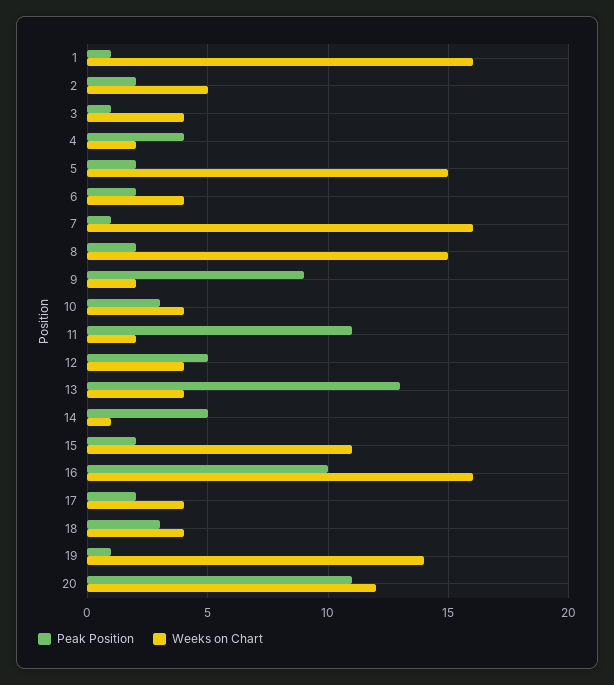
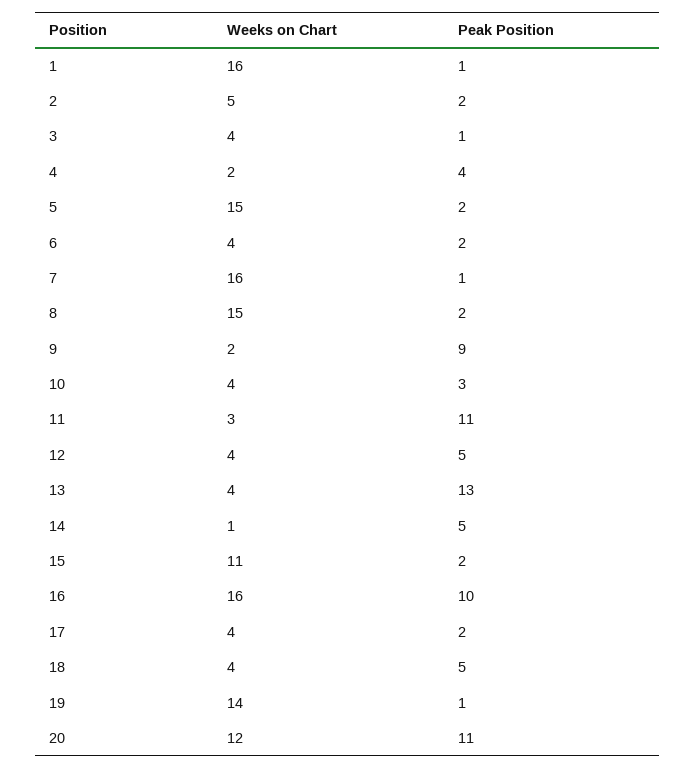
Weeks on Chart, 11: 2 -> 3
Peak Position, 18: 3 -> 5

